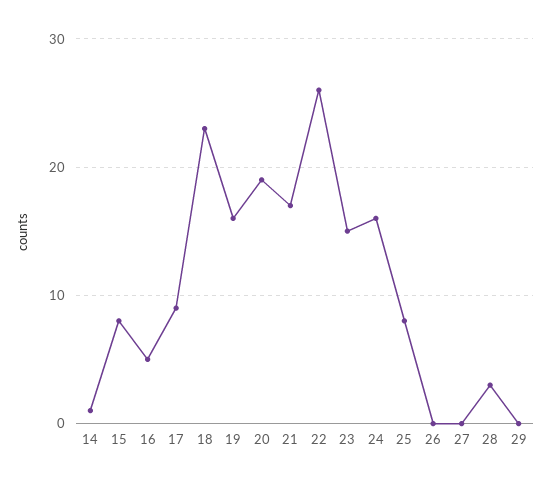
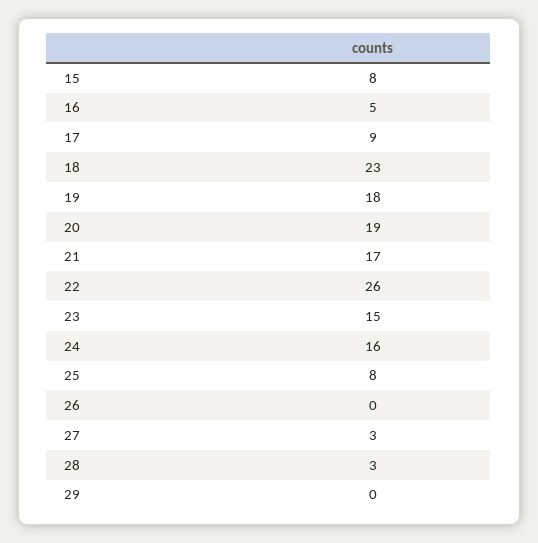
14: 1 -> none
19: 16 -> 18
27: 0 -> 3

